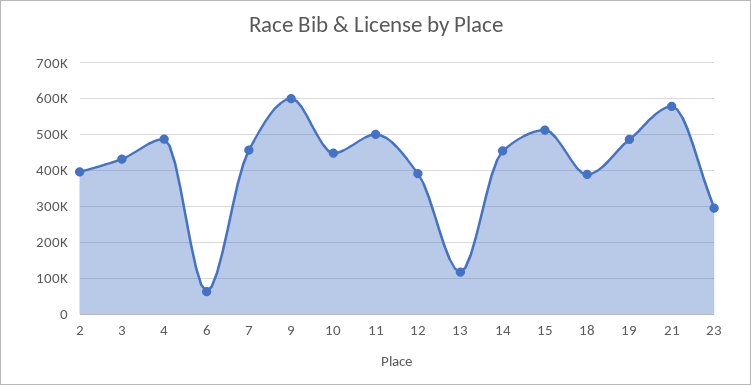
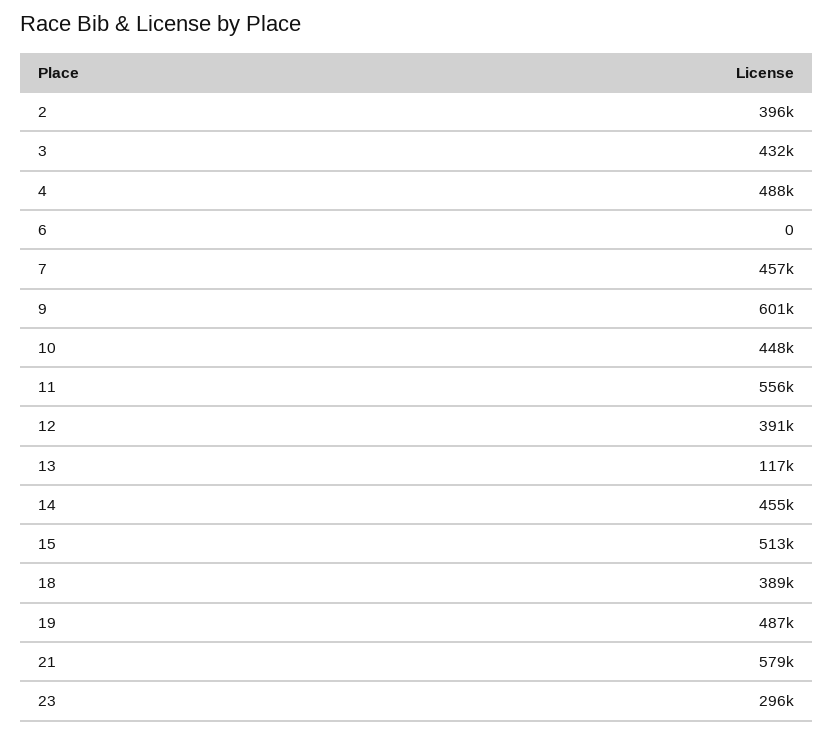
6: 60000 -> 0
11: 500000 -> 556000

